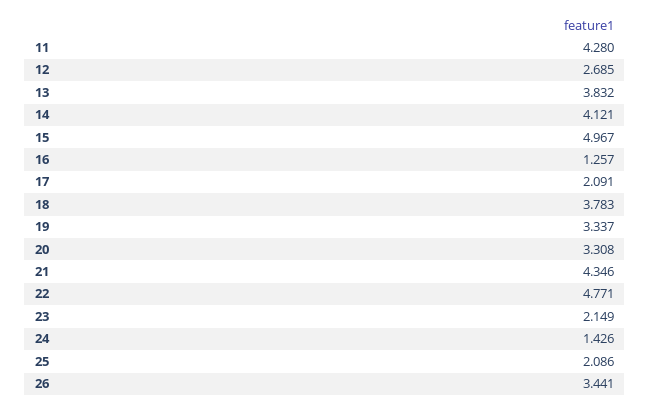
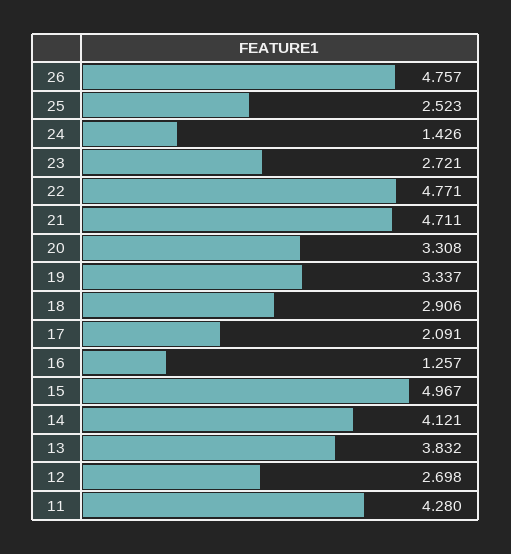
12: 2.685 -> 2.698
18: 3.783 -> 2.906
21: 4.346 -> 4.711
23: 2.149 -> 2.721
25: 2.086 -> 2.523
26: 3.441 -> 4.757

